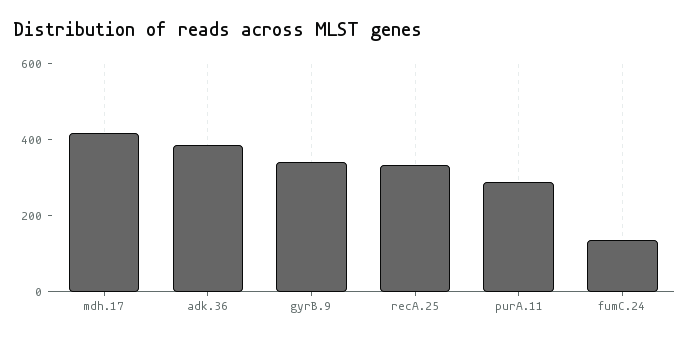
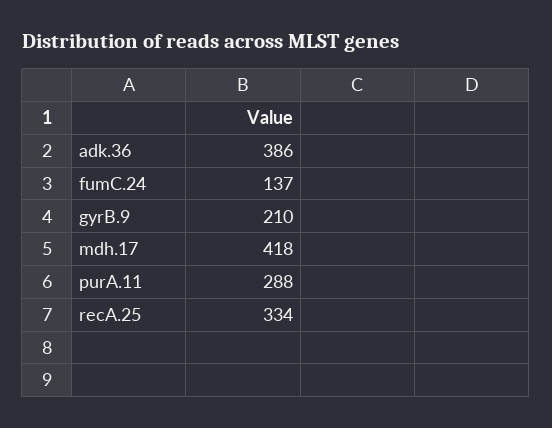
gyrB.9: 350 -> 210

